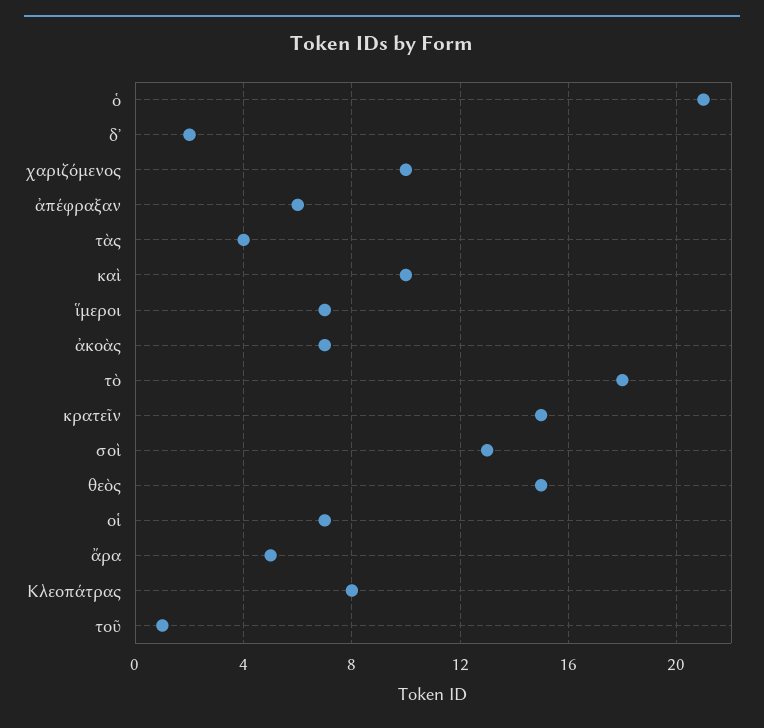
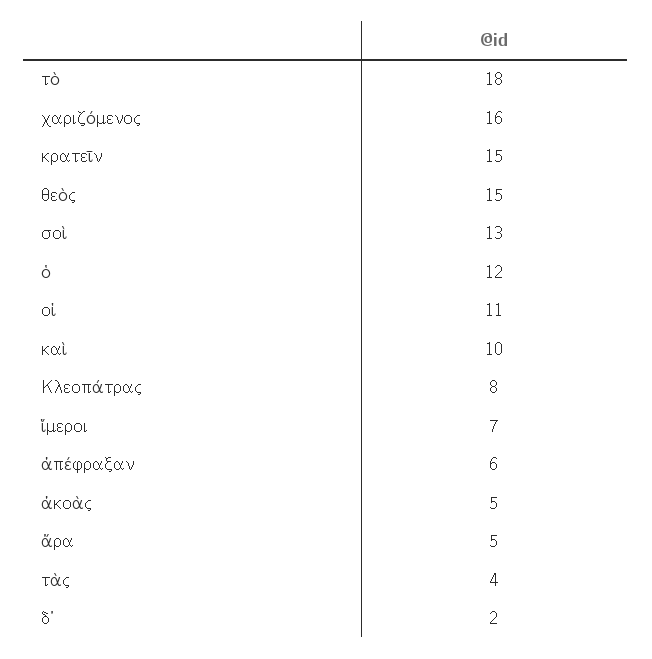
ὁ: 21 -> 12
χαριζόμενος: 10 -> 16
ἀκοὰς: 7 -> 5
οἱ: 7 -> 11
τοῦ: 1 -> none

